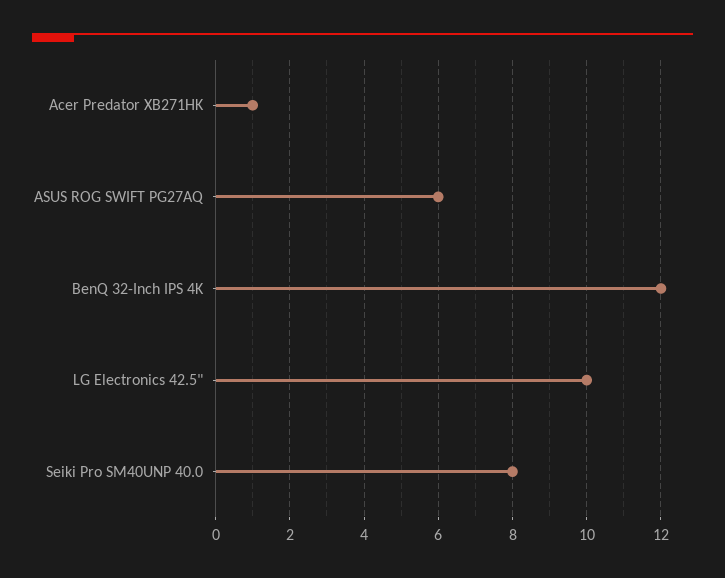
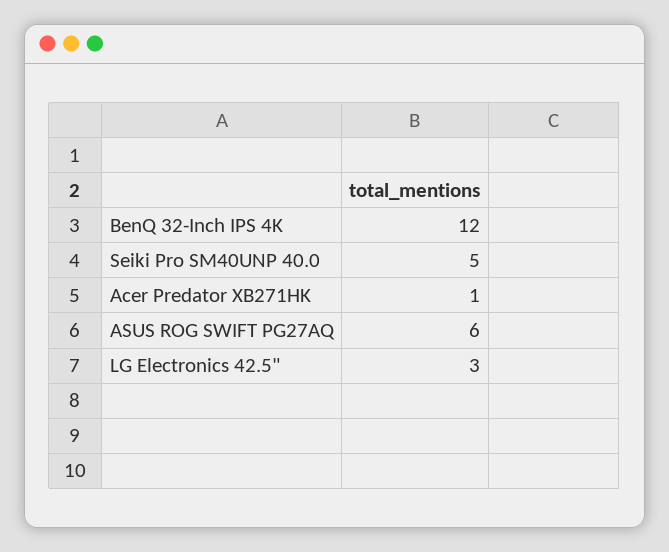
LG Electronics 42.5": 10 -> 3
Seiki Pro SM40UNP 40.0: 8 -> 5

